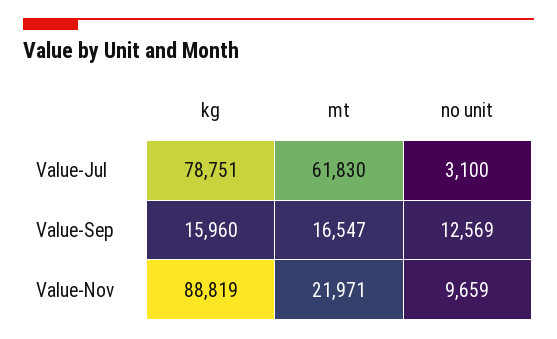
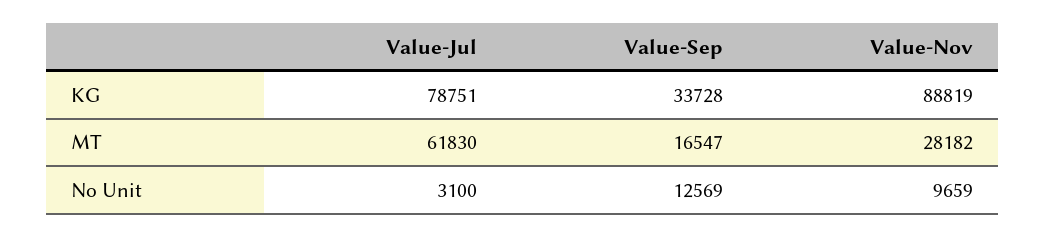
kg, Value-Sep: 15960 -> 33728
mt, Value-Nov: 21971 -> 28182

